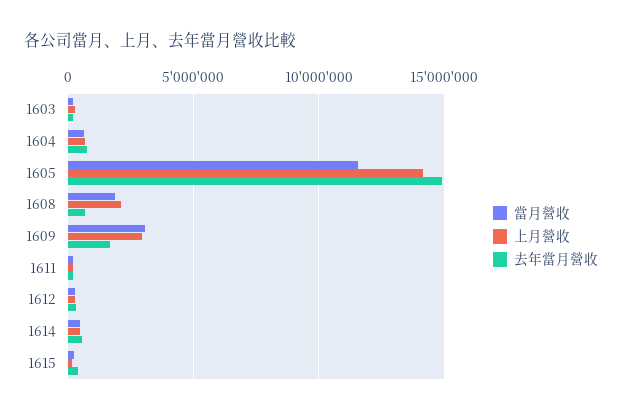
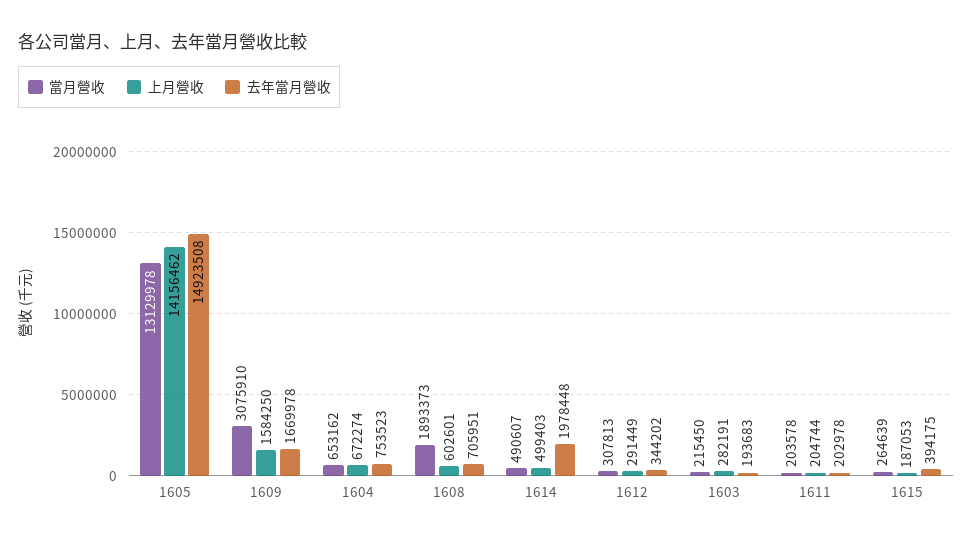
當月營收, 1605: 11500000 -> 13129978
上月營收, 1608: 2000000 -> 602601
上月營收, 1609: 3000000 -> 1584250
去年當月營收, 1614: 500000 -> 1978448

